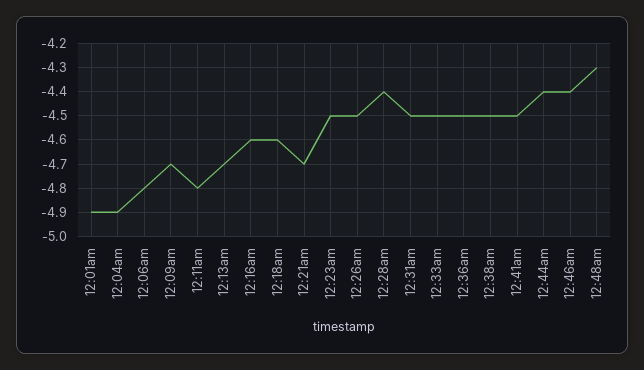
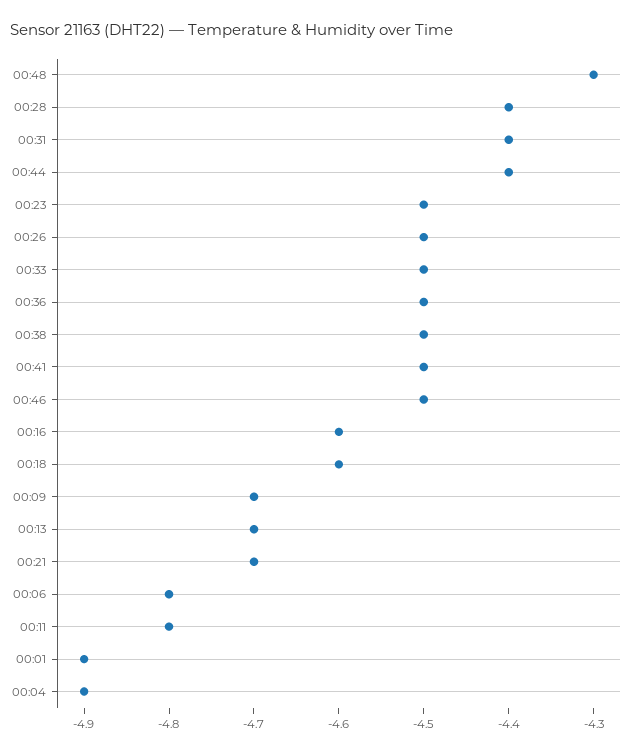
12:31am: -4.5 -> -4.4
12:46am: -4.4 -> -4.5

